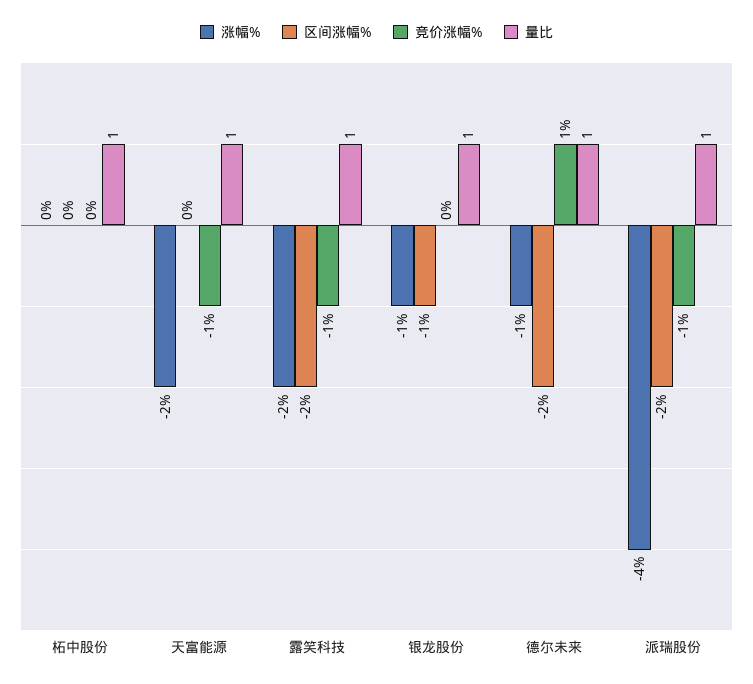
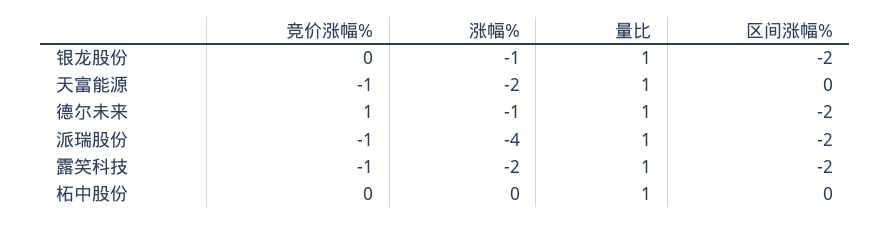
区间涨幅%, 银龙股份: -1 -> -2

